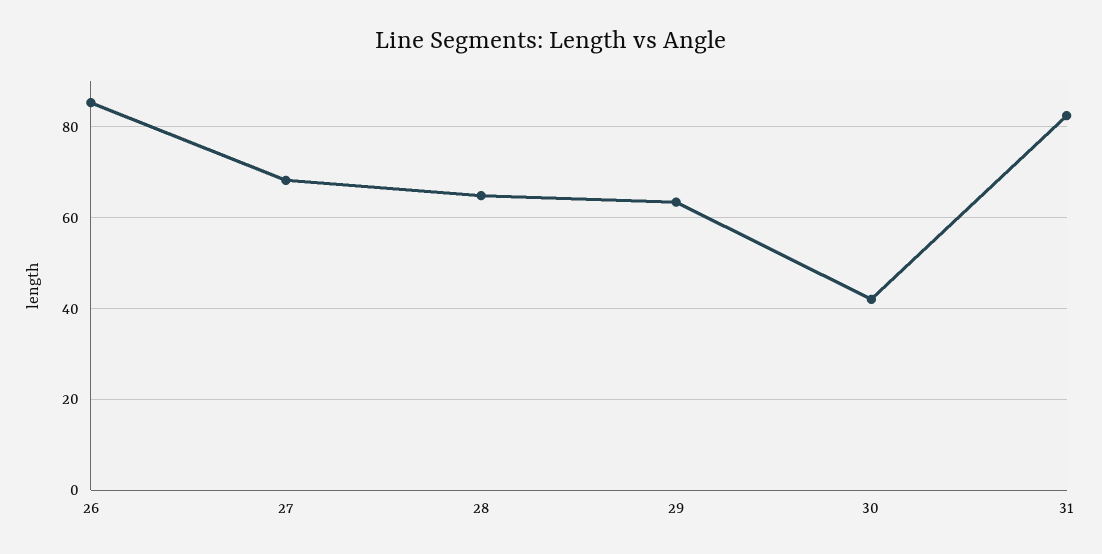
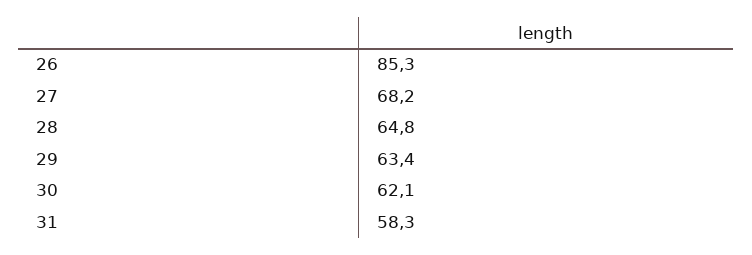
30: 42 -> 62.1
31: 82 -> 58.3

